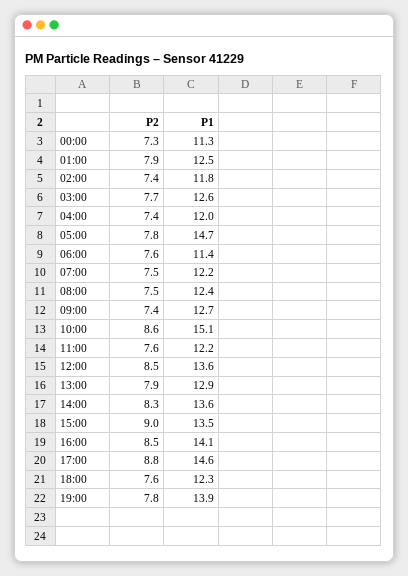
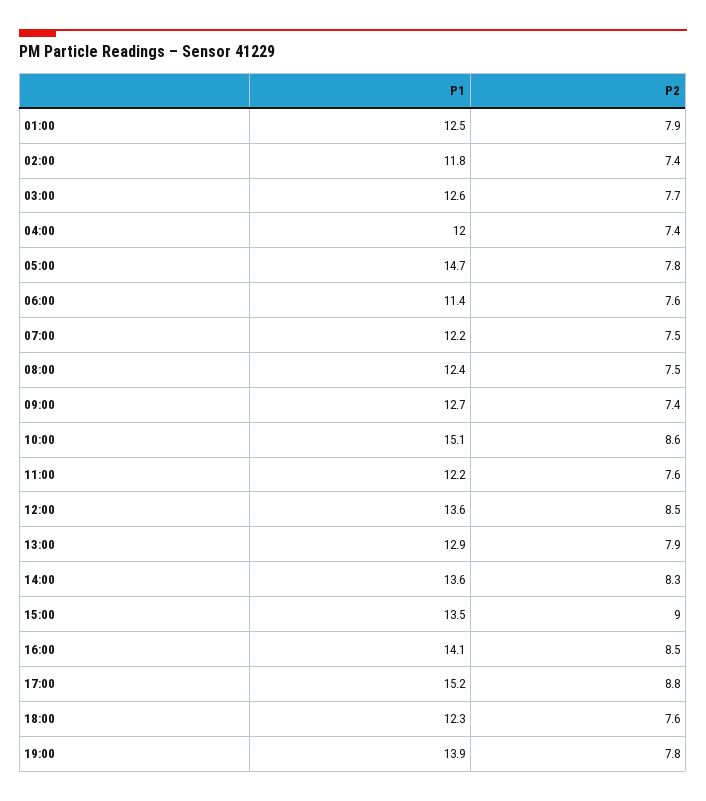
P2, 00:00: 7.3 -> none
P1, 00:00: 11.3 -> none
P1, 17:00: 14.6 -> 15.2

